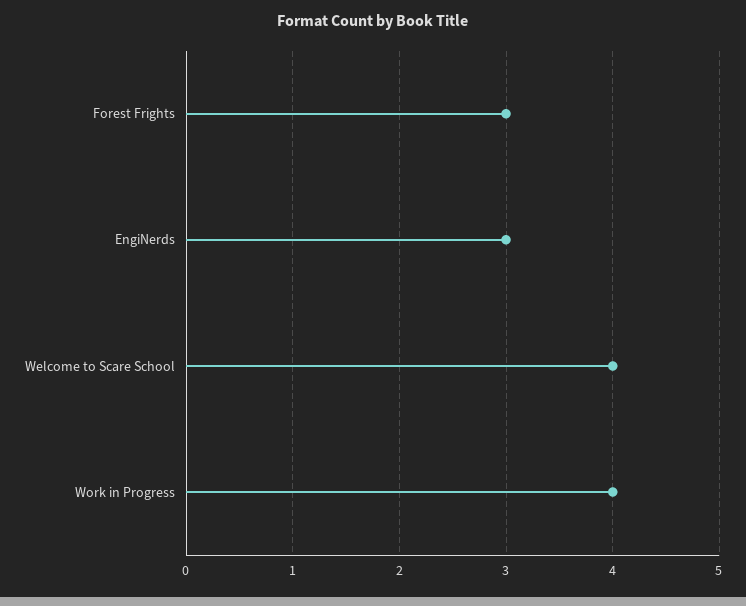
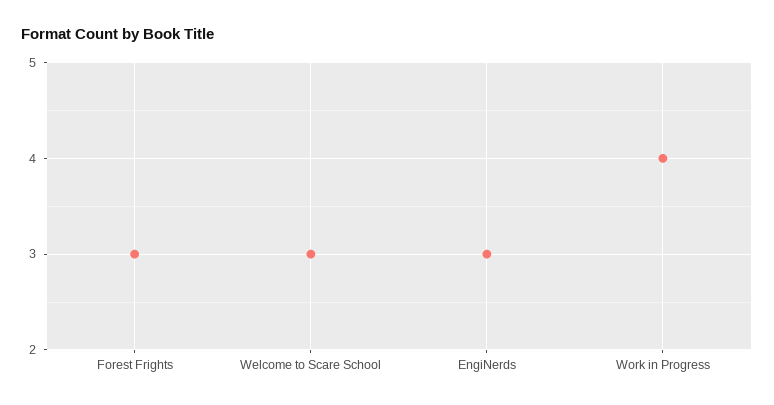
Welcome to Scare School: 4 -> 3

